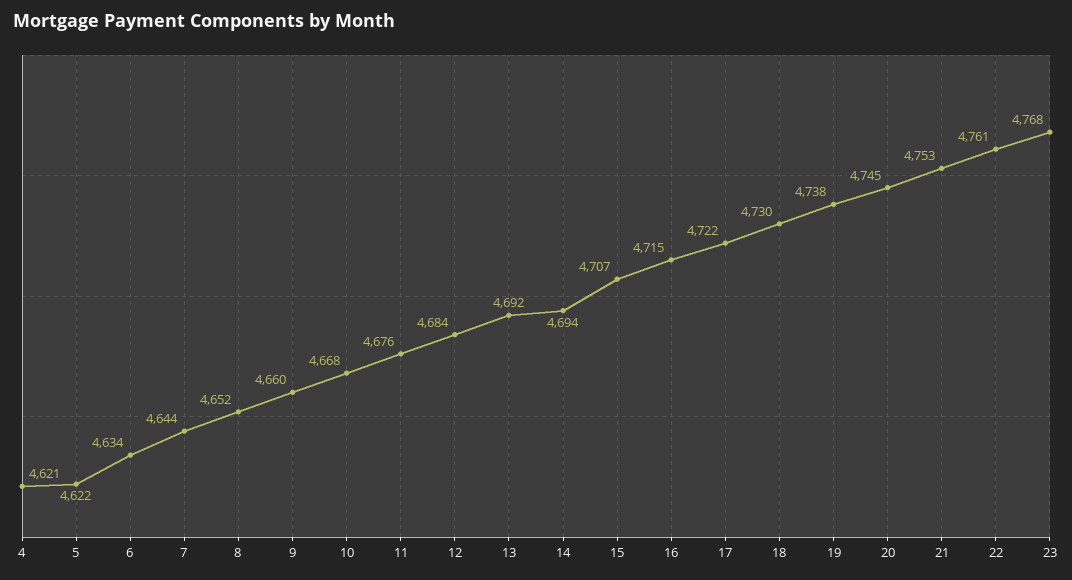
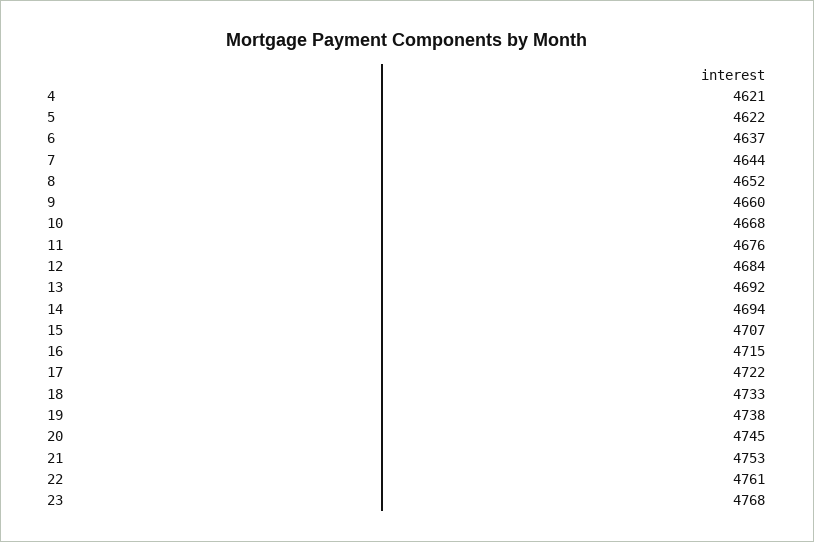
6: 4634 -> 4637
18: 4730 -> 4733

